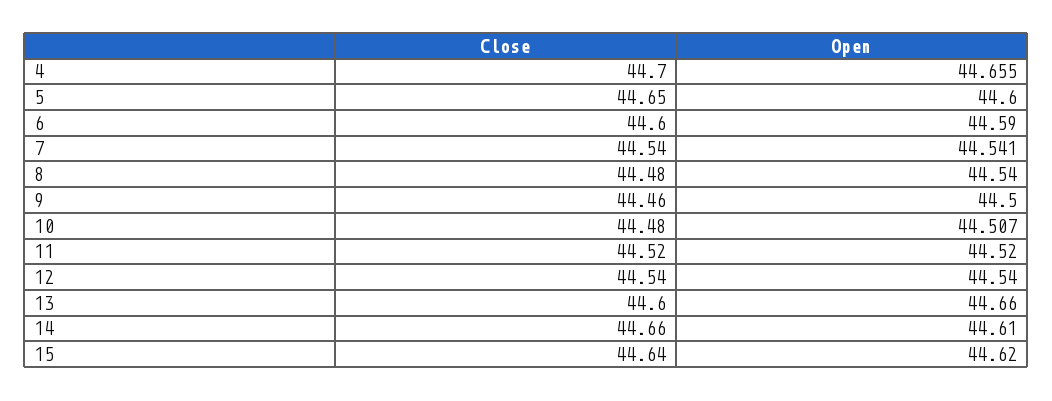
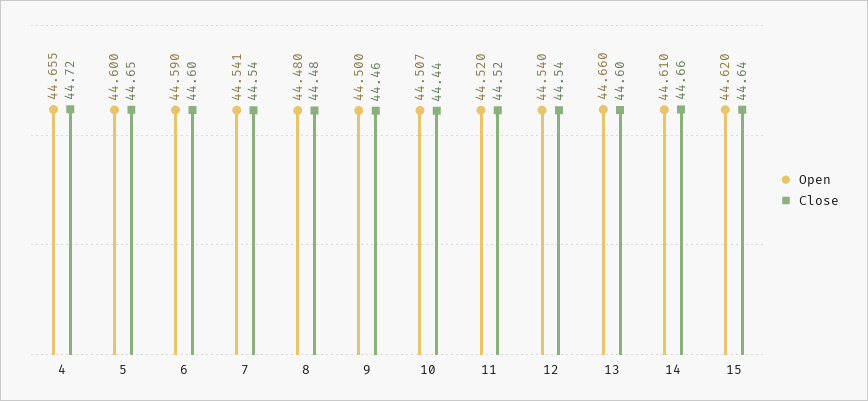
Close, 4: 44.7 -> 44.72
Open, 8: 44.54 -> 44.48
Close, 10: 44.48 -> 44.44

